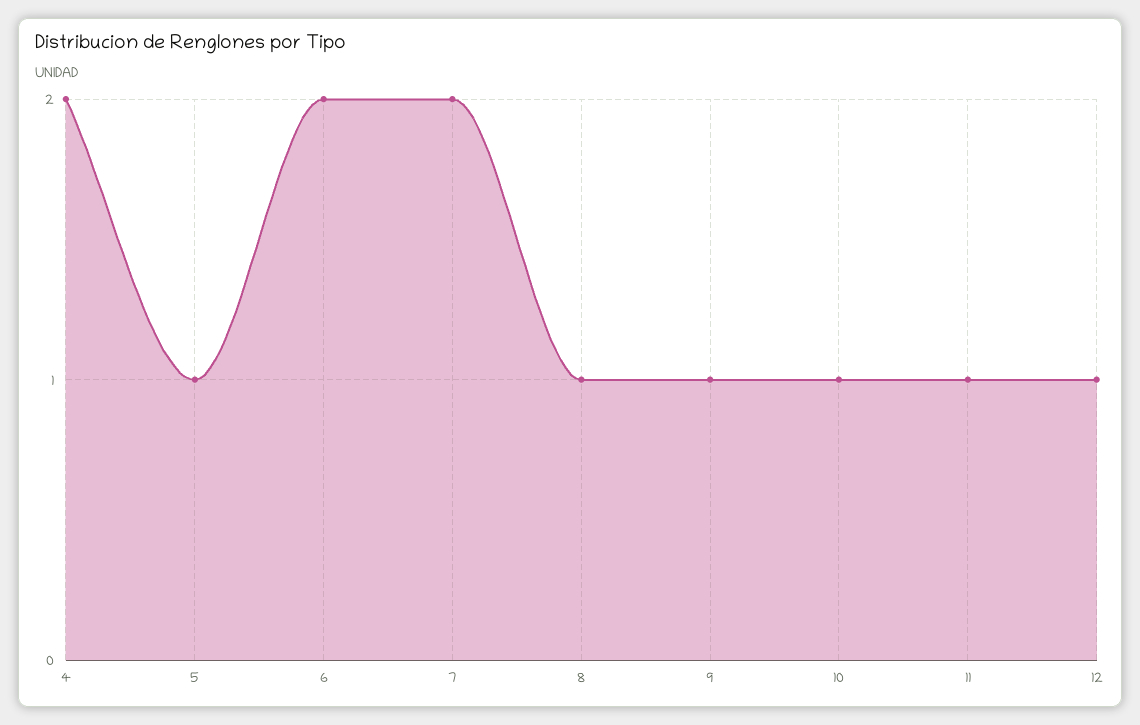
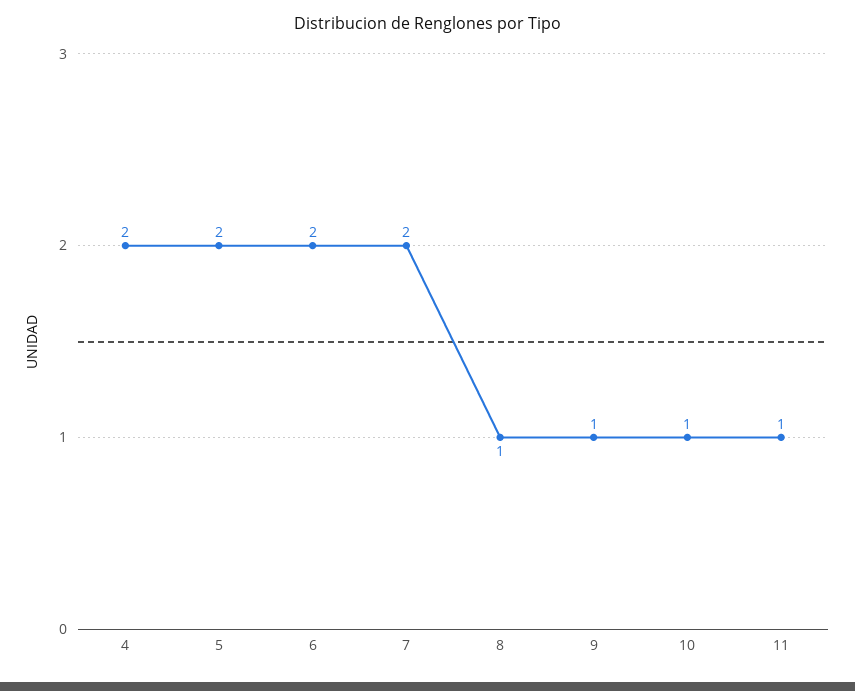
5: 1 -> 2
12: 1 -> none

